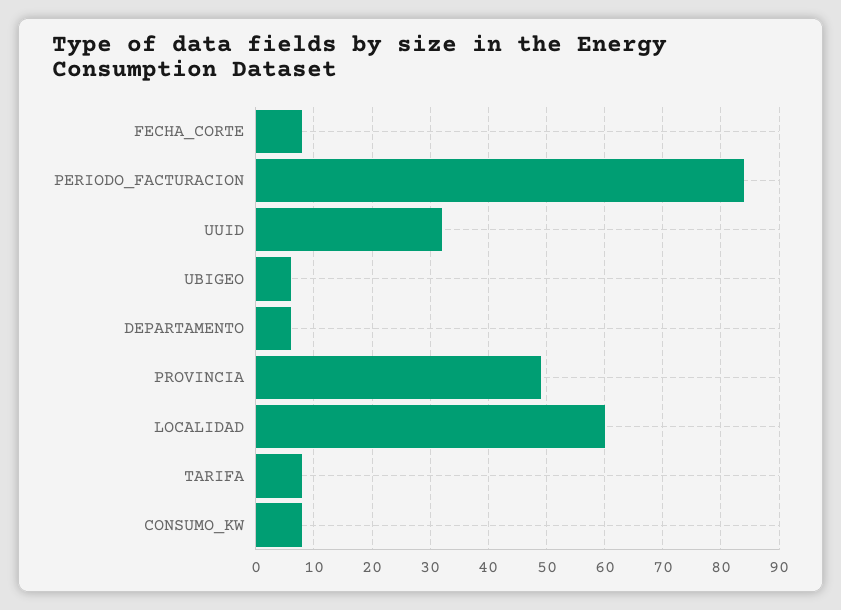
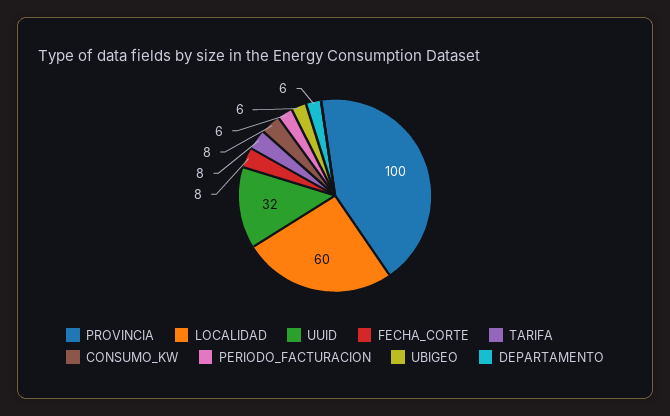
PERIODO_FACTURACION: 85 -> 6
PROVINCIA: 50 -> 100

